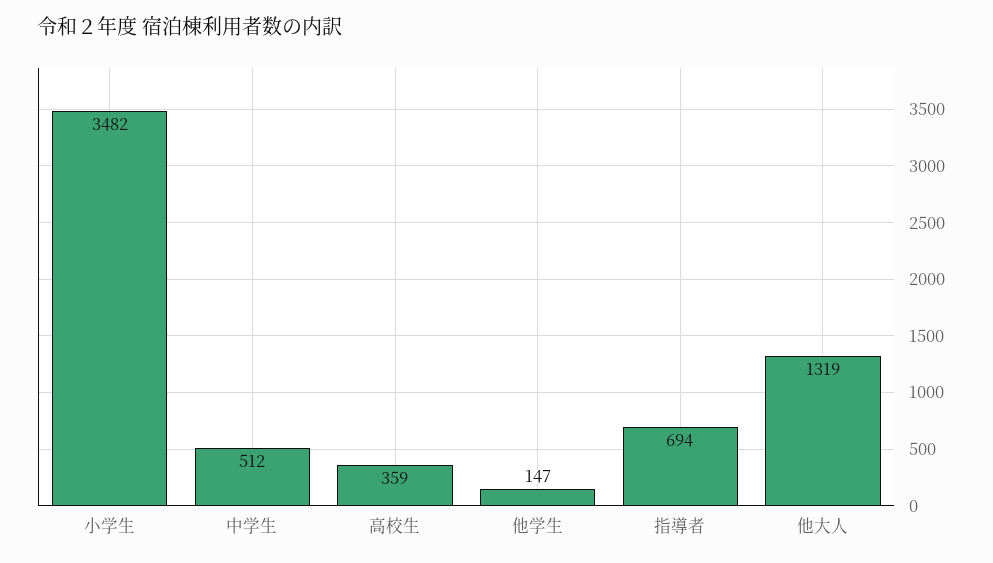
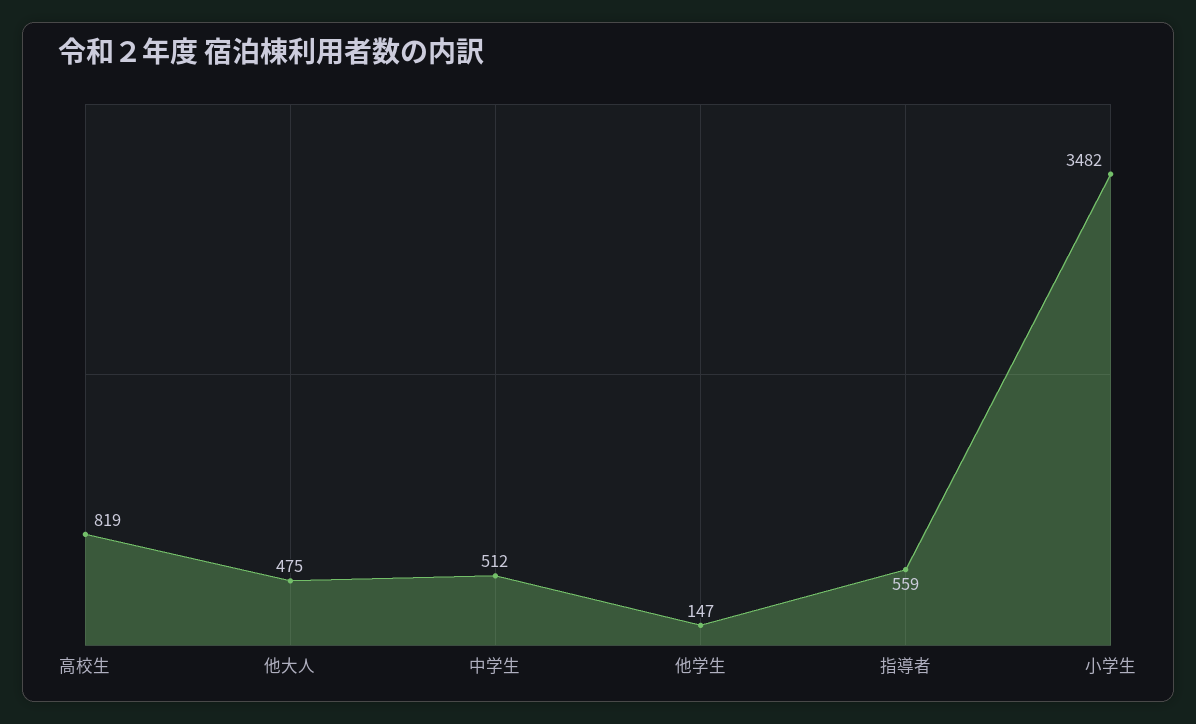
高校生: 359 -> 819
指導者: 694 -> 559
他大人: 1319 -> 475

